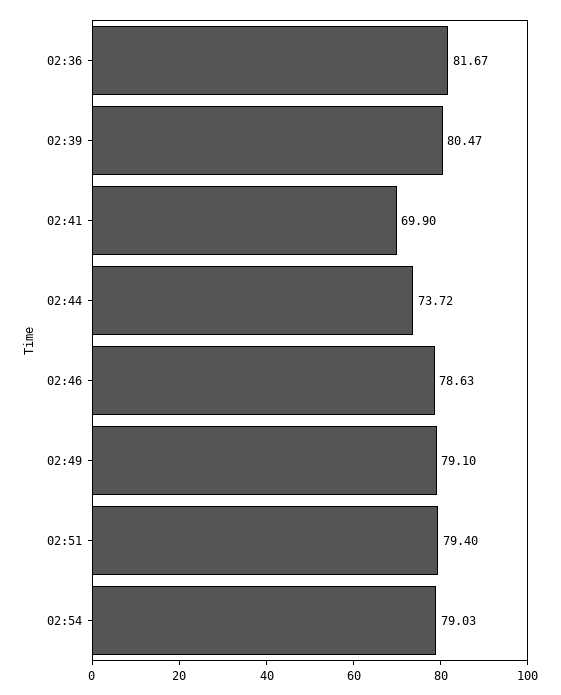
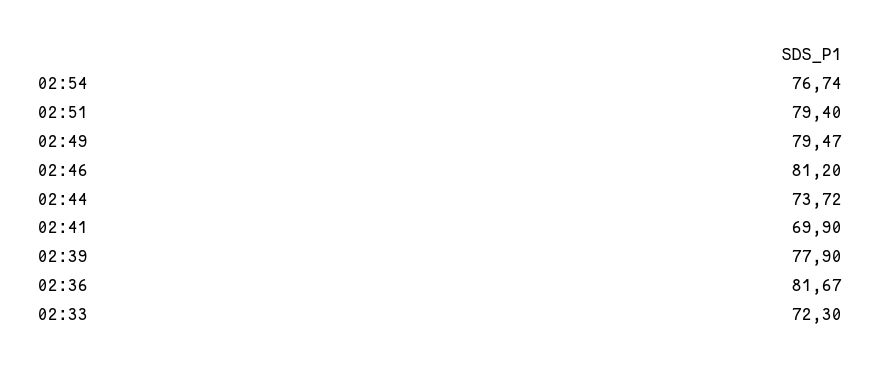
02:39: 80.47 -> 77.9
02:46: 78.63 -> 81.2
02:49: 79.1 -> 79.47
02:54: 79.03 -> 76.74
02:33: none -> 72.3

